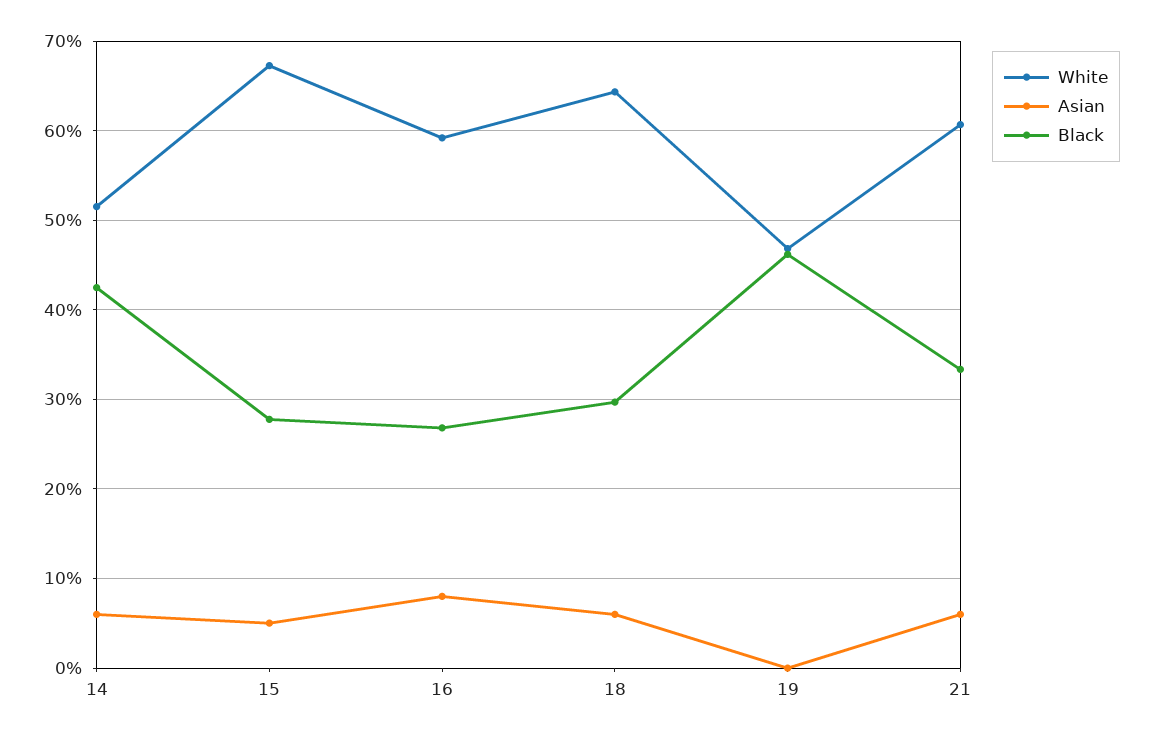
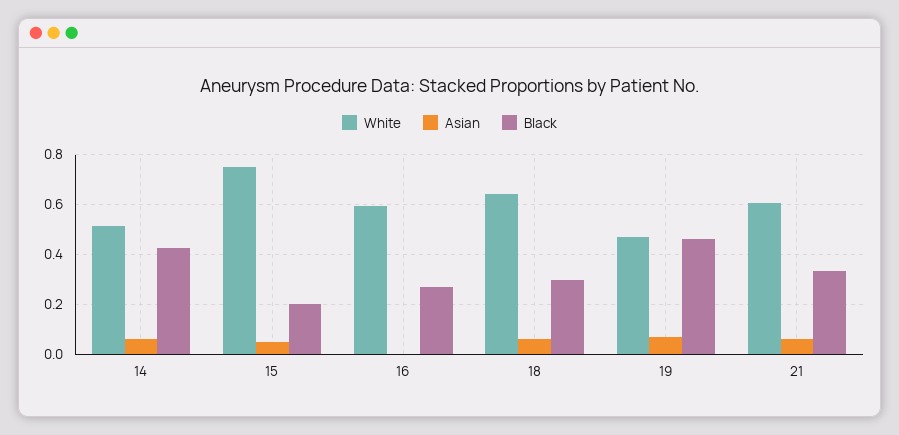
White, 15: 0.67 -> 0.75
Black, 15: 0.28 -> 0.2
Asian, 16: 0.08 -> 0
Asian, 19: 0 -> 0.075

